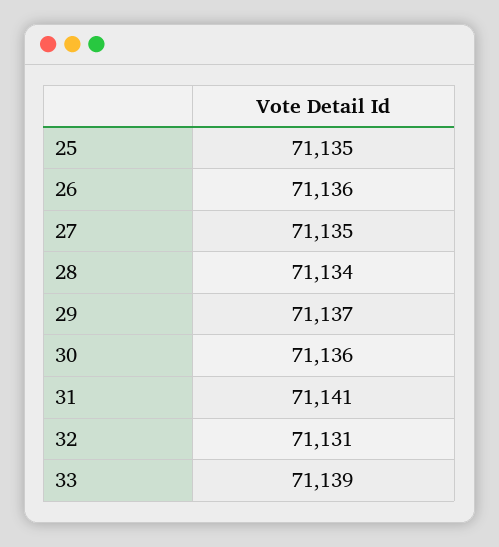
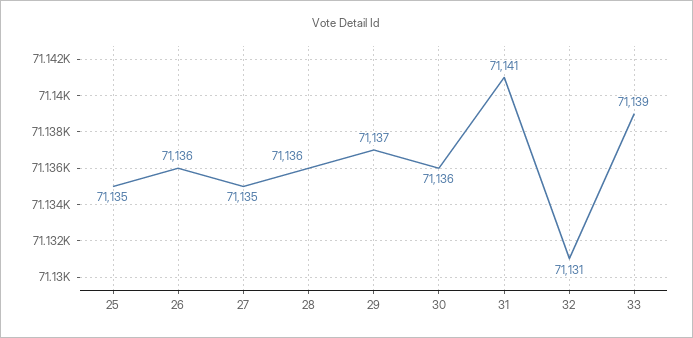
28: 71134 -> 71136

